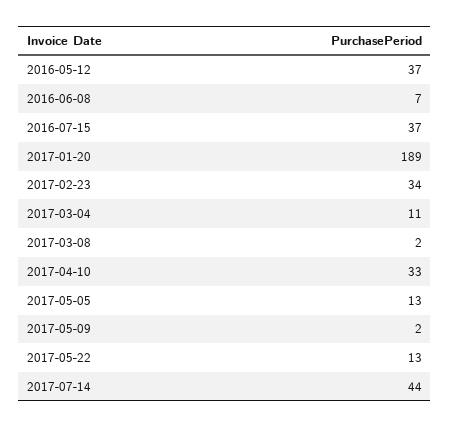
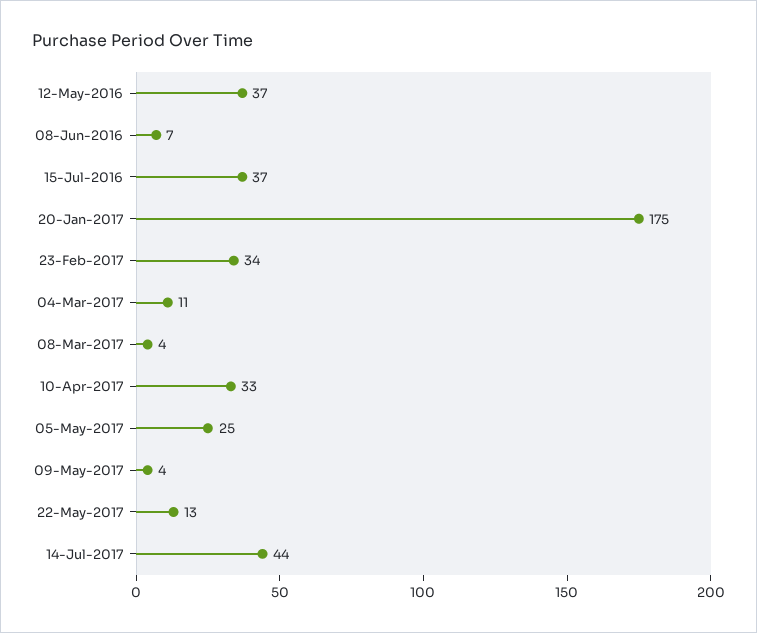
2017-01-20: 189 -> 175
2017-03-08: 2 -> 4
2017-05-05: 13 -> 25
2017-05-09: 2 -> 4

